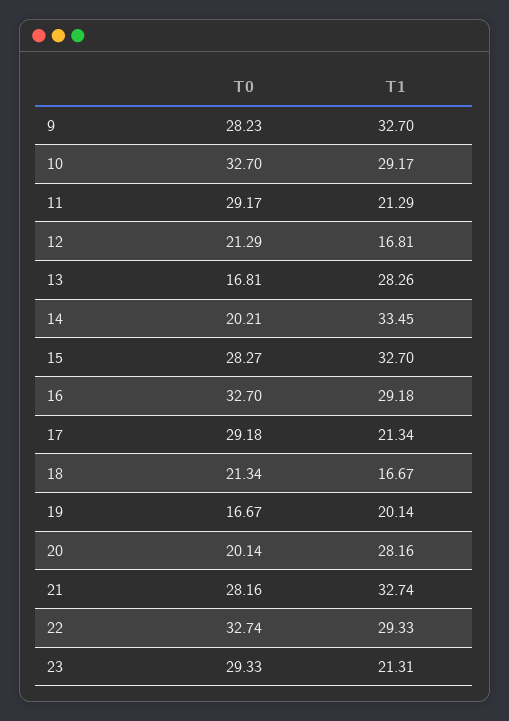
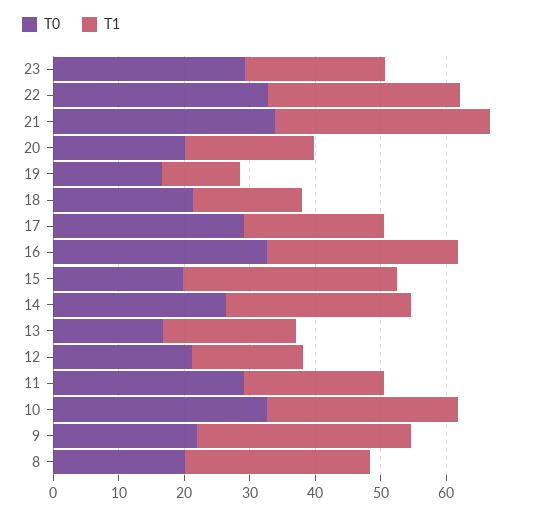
T0, 9: 28.23 -> 22
T1, 13: 28.26 -> 20
T0, 14: 20.21 -> 26
T1, 14: 33.45 -> 28
T0, 15: 28.27 -> 20
T1, 19: 20.14 -> 12
T1, 20: 28.16 -> 20
T0, 21: 28.16 -> 34
T0, 8: none -> 20
T1, 8: none -> 28

